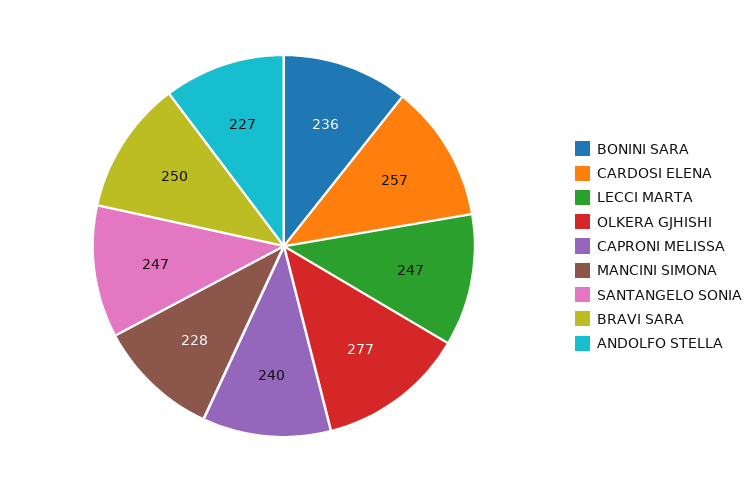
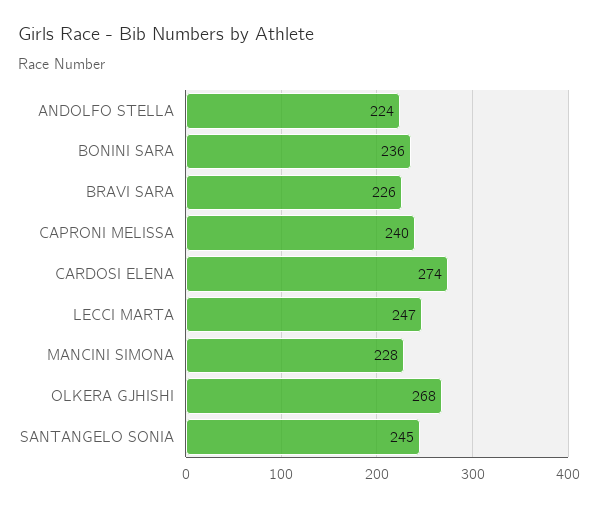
CARDOSI ELENA: 257 -> 274
OLKERA GJHISHI: 277 -> 268
SANTANGELO SONIA: 247 -> 245
BRAVI SARA: 250 -> 226
ANDOLFO STELLA: 227 -> 224

